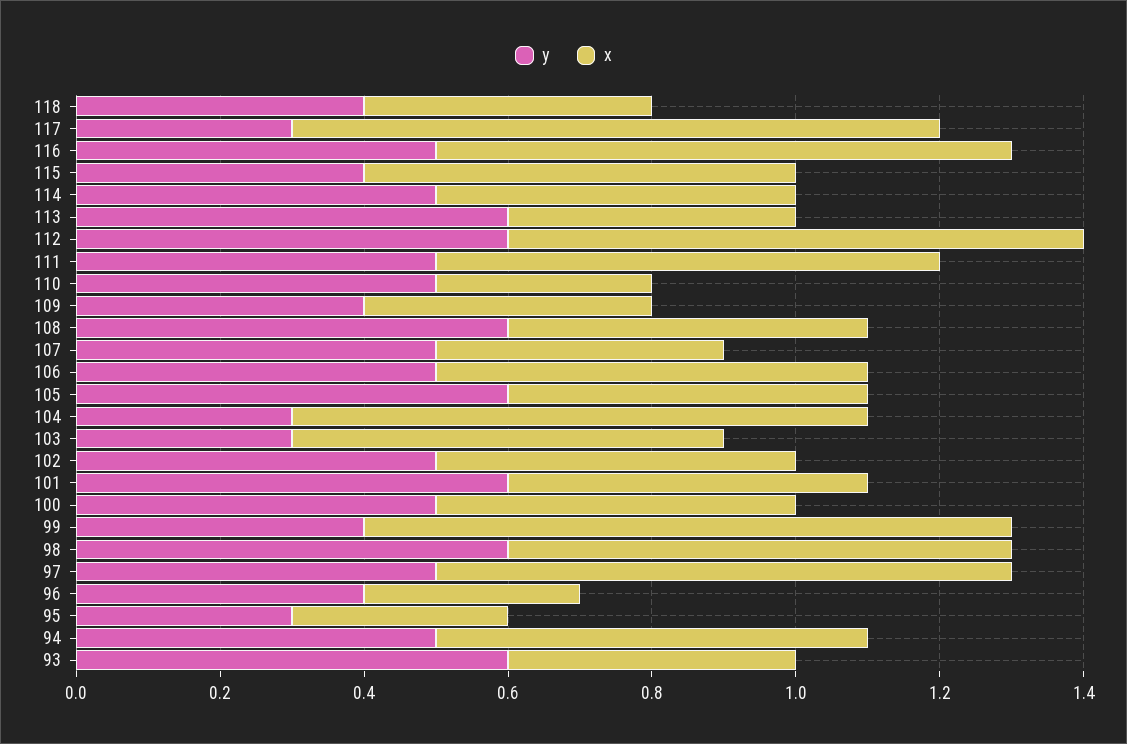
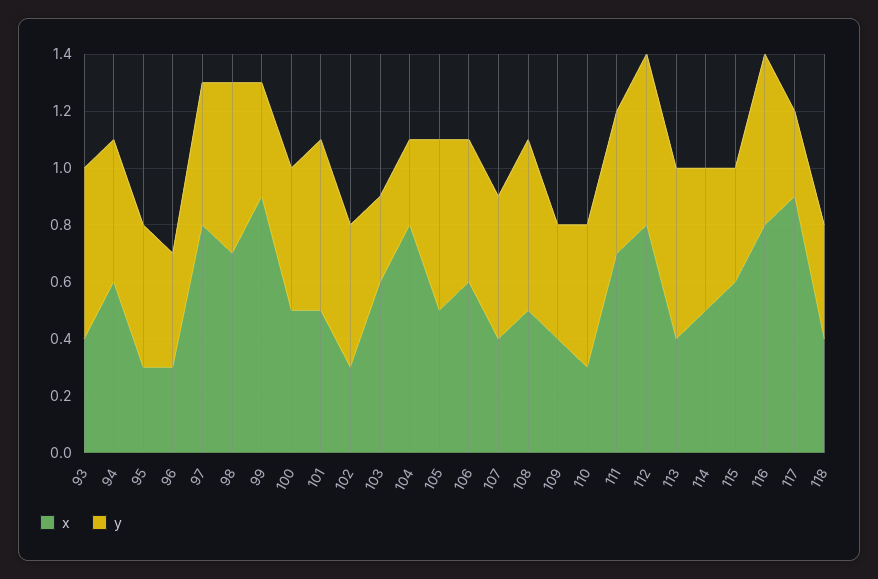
y, 116: 0.5 -> 0.6
x, 102: 0.5 -> 0.3
y, 95: 0.3 -> 0.5

